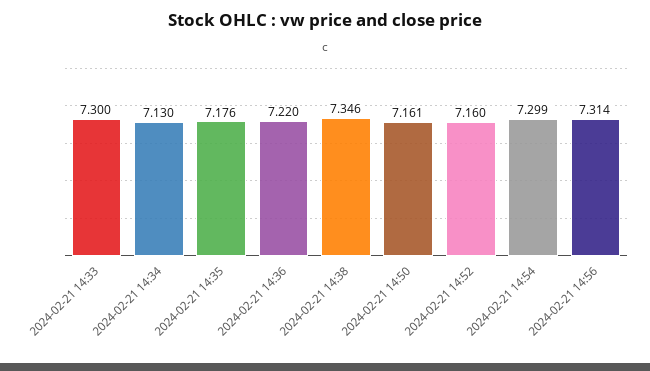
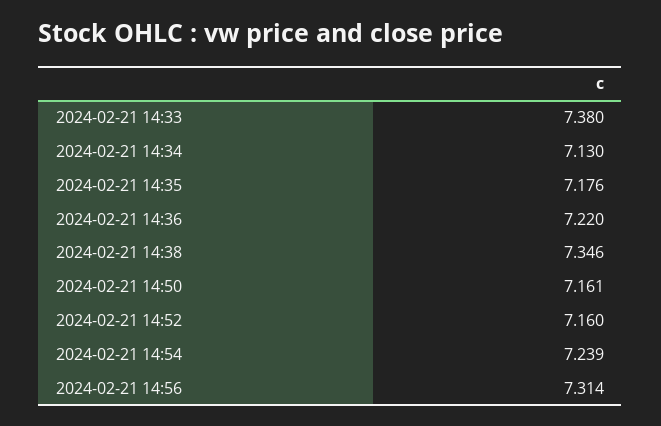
2024-02-21 14:33: 7.3 -> 7.38
2024-02-21 14:54: 7.299 -> 7.239

